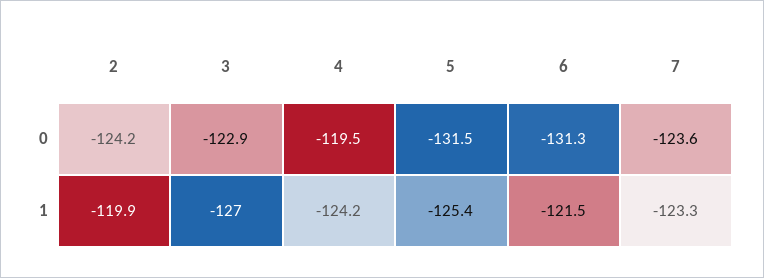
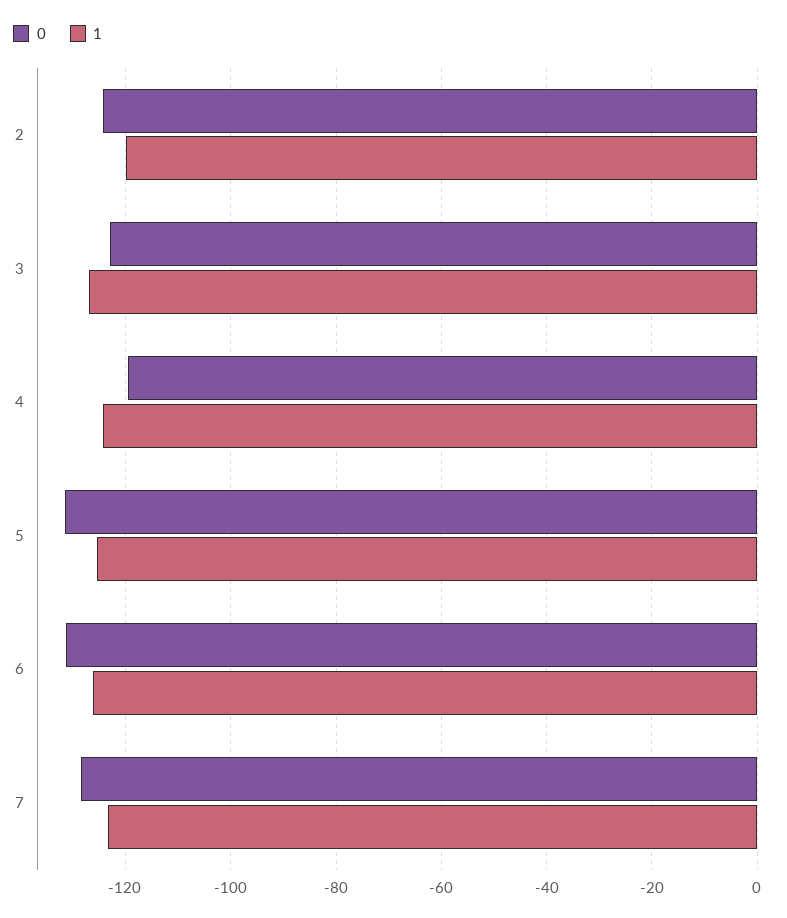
0, 7: -123.6 -> -128
1, 6: -121.5 -> -126

